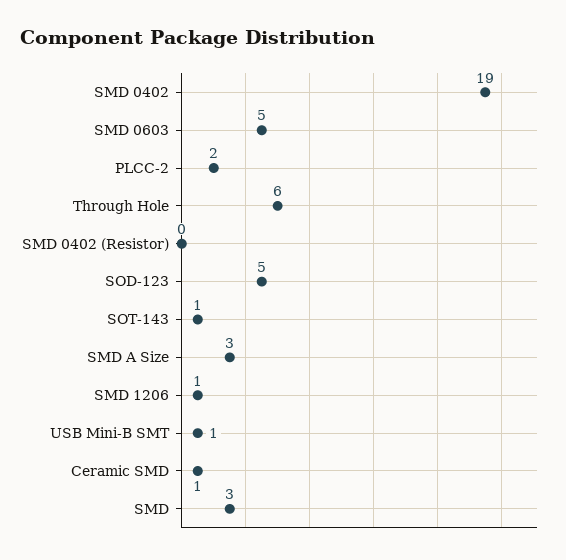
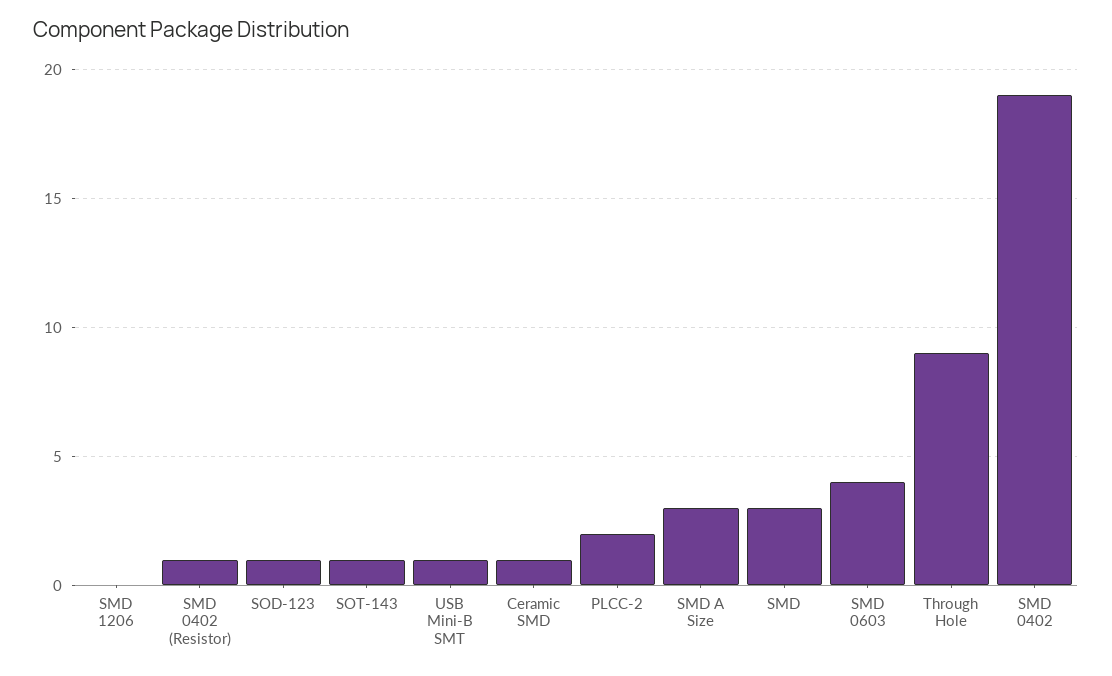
SMD 0603: 5 -> 4
Through Hole: 6 -> 9
SMD 0402 (Resistor): 0 -> 1
SOD-123: 5 -> 1
SMD 1206: 1 -> 0

